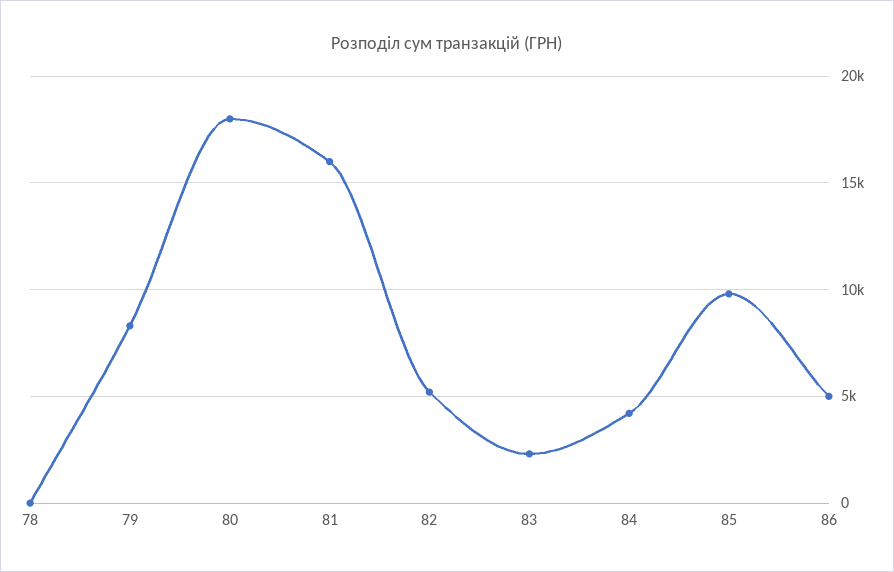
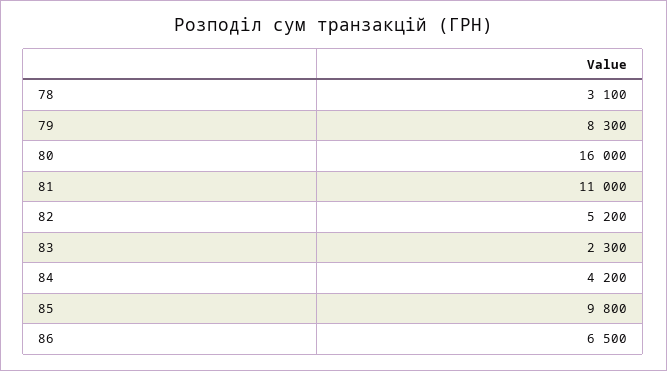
78: 0 -> 3100
80: 18000 -> 16000
81: 16000 -> 11000
86: 5000 -> 6500

